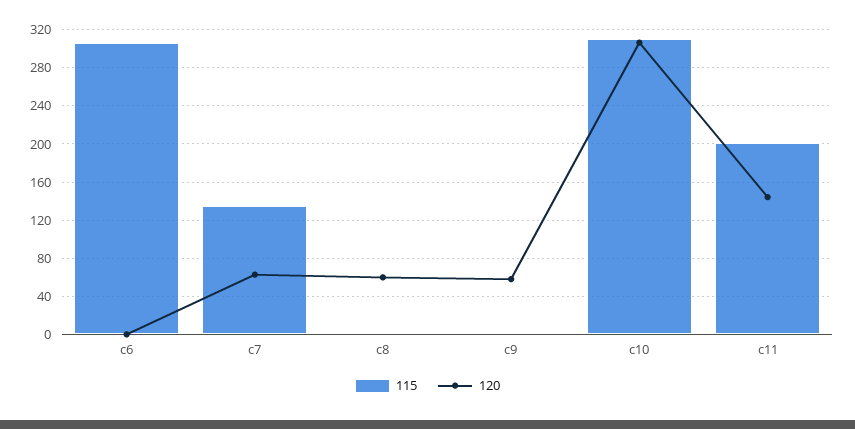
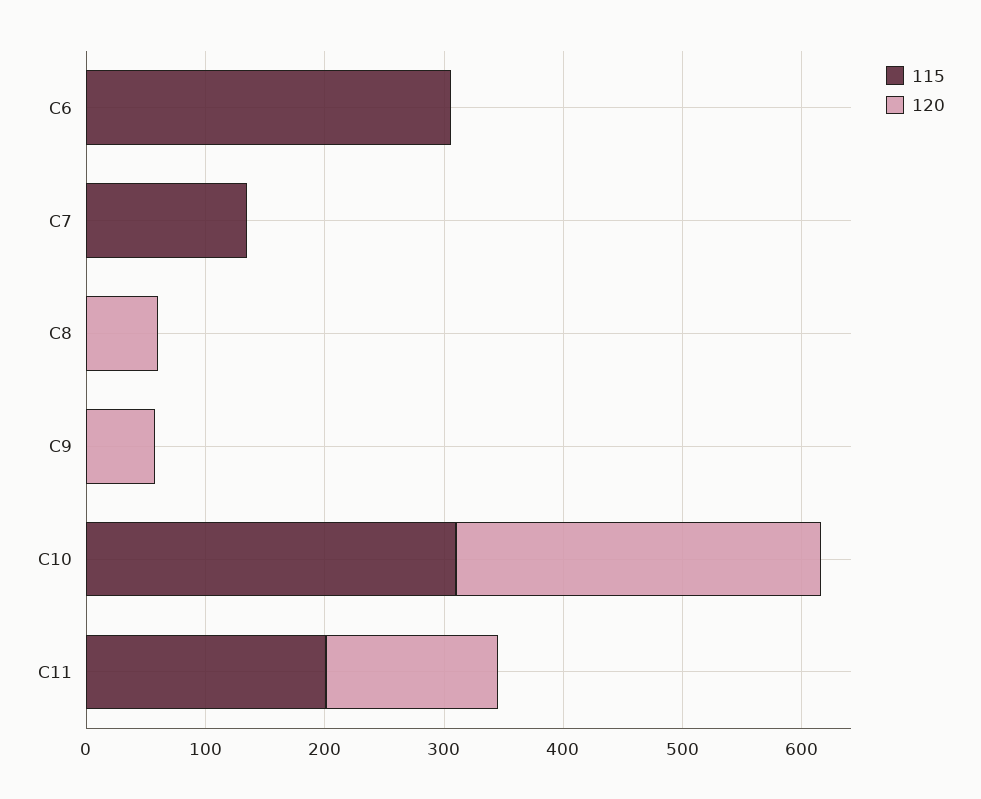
120, c7: 60 -> 0

